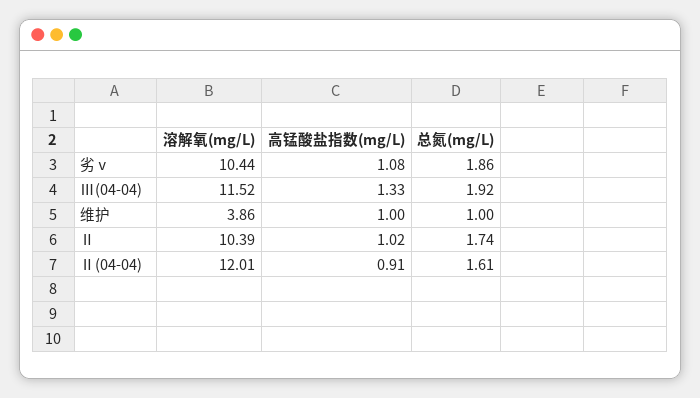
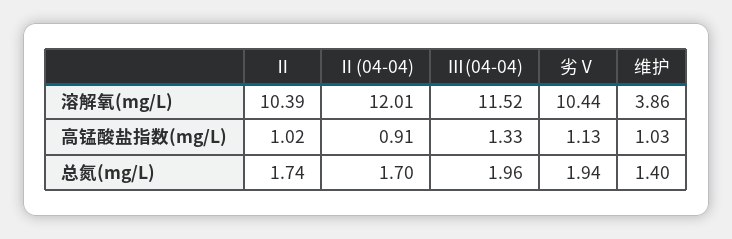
高锰酸盐指数(mg/L), 劣ⅴ: 1.08 -> 1.13
总氮(mg/L), 劣ⅴ: 1.86 -> 1.94
总氮(mg/L), Ⅲ(04-04): 1.92 -> 1.96
高锰酸盐指数(mg/L), 维护: 1 -> 1.03
总氮(mg/L), 维护: 1 -> 1.4
总氮(mg/L), Ⅱ(04-04): 1.61 -> 1.7

